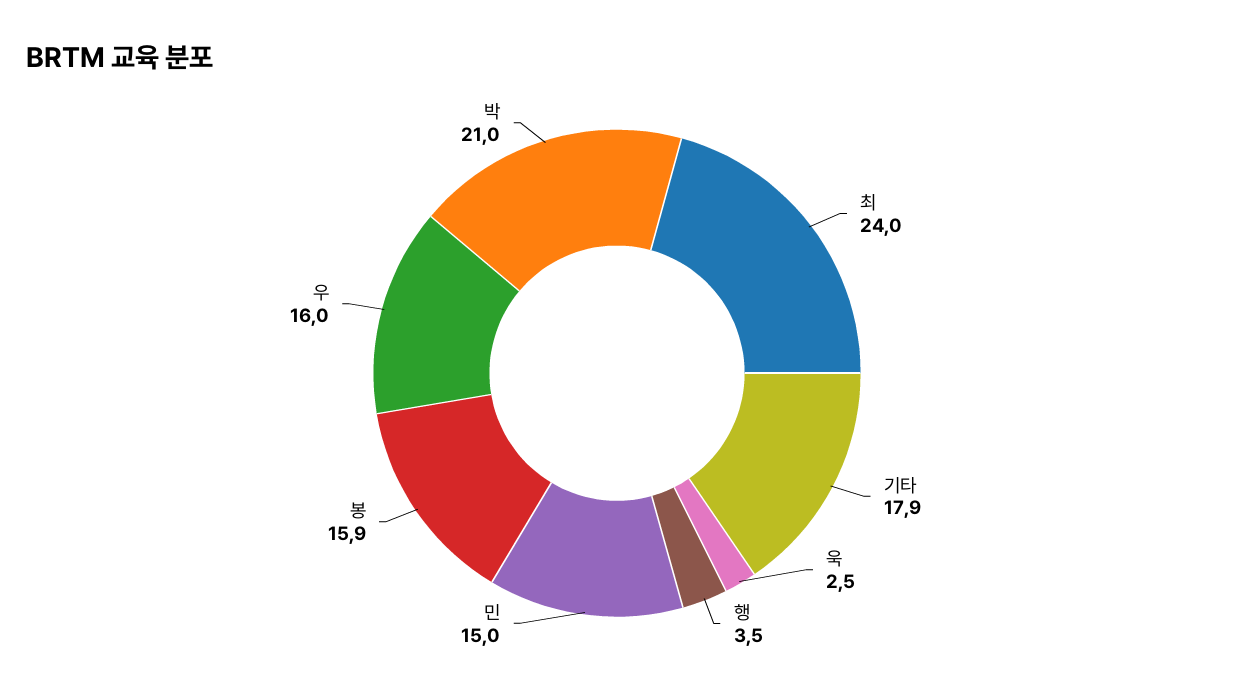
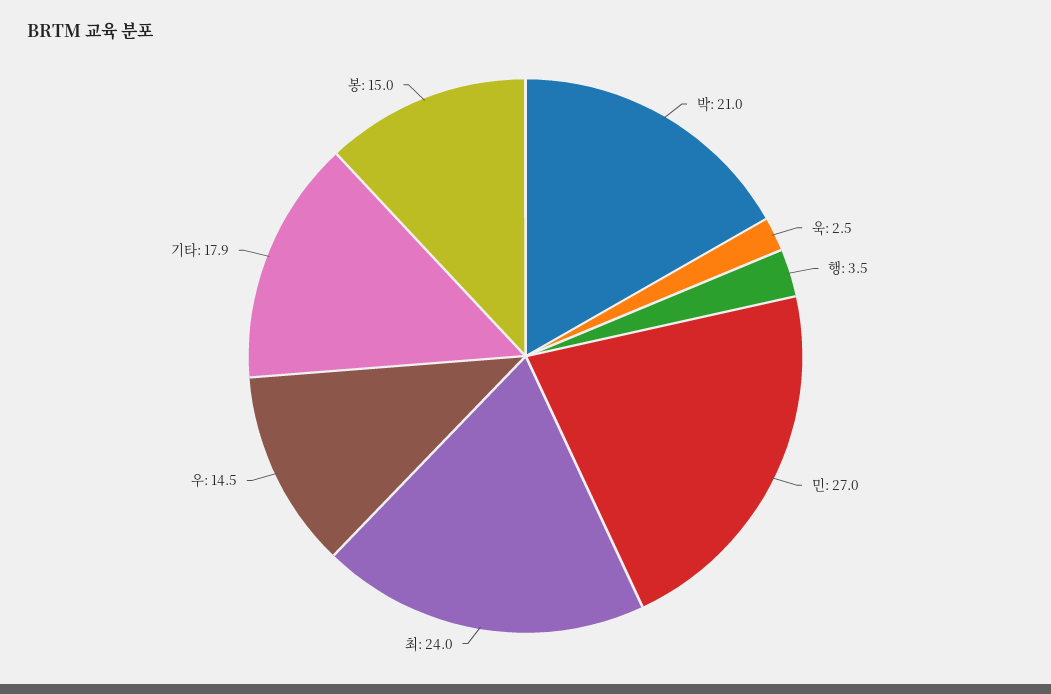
민: 15 -> 27
봉: 15.9 -> 15
우: 16 -> 14.5

